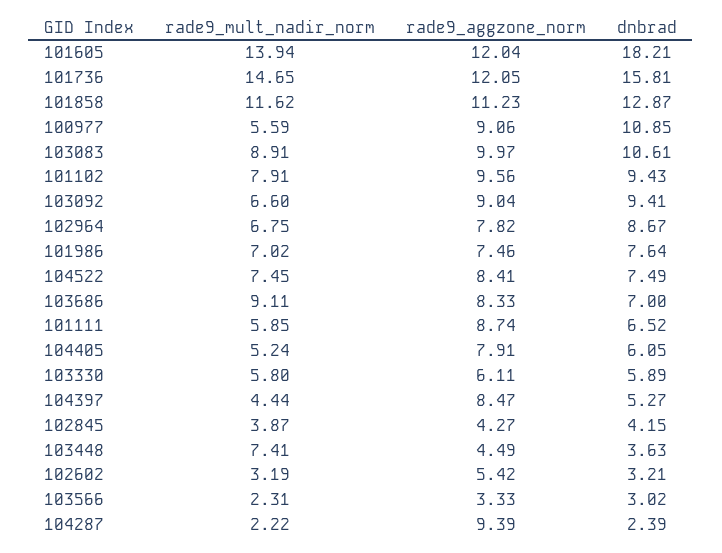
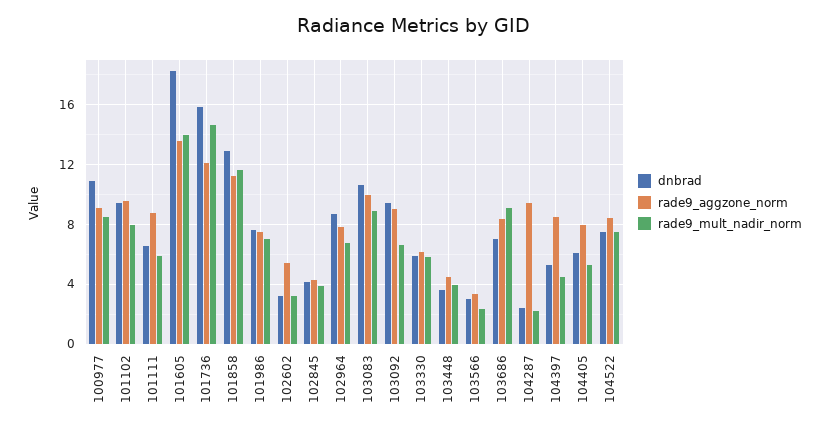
rade9_aggzone_norm, 101605: 12.04 -> 13.5
rade9_mult_nadir_norm, 100977: 5.59 -> 8.5
rade9_mult_nadir_norm, 103448: 7.41 -> 4

